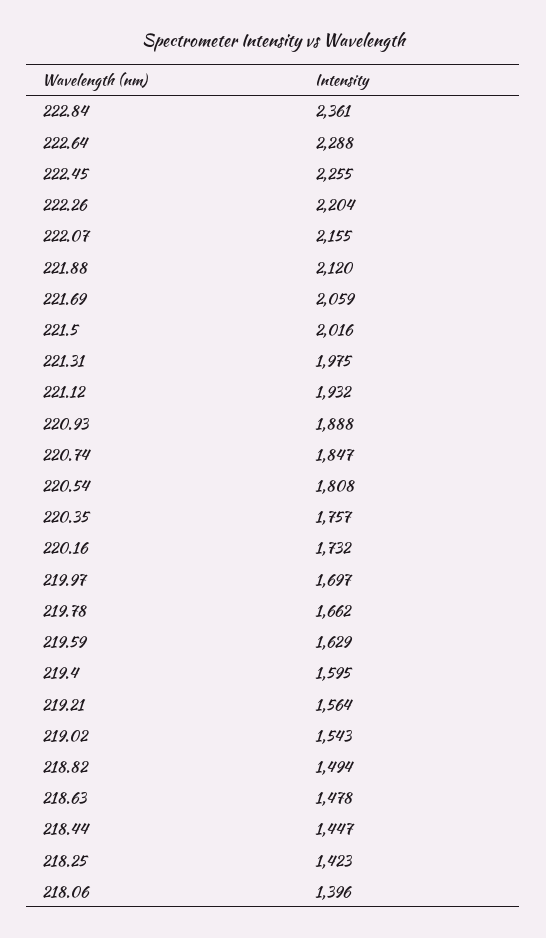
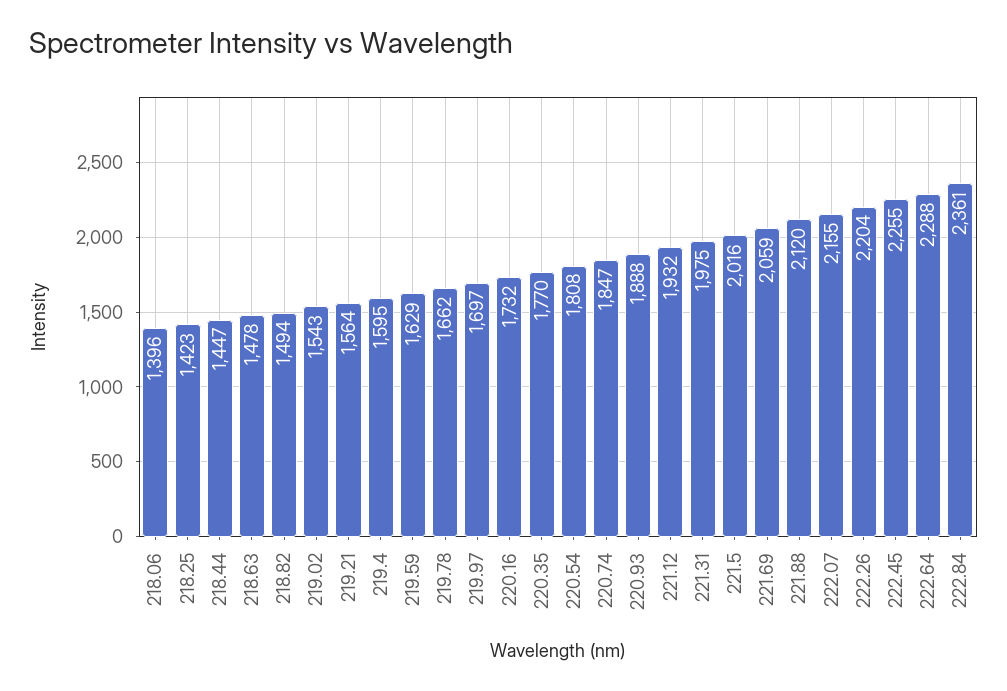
220.35: 1757 -> 1770

